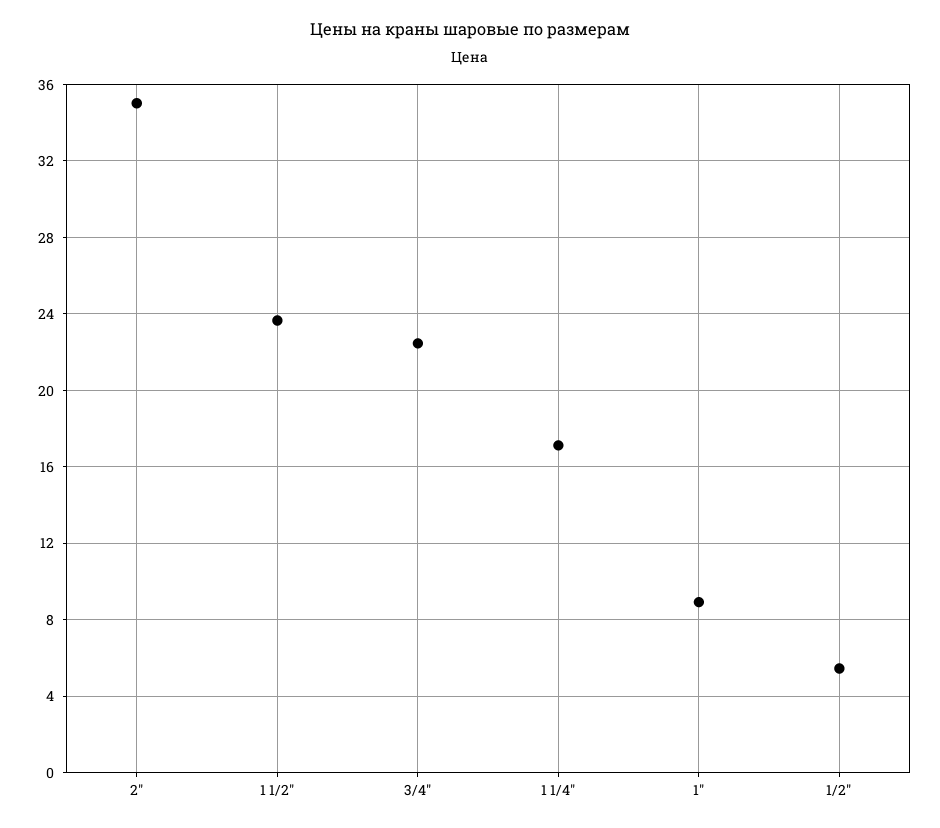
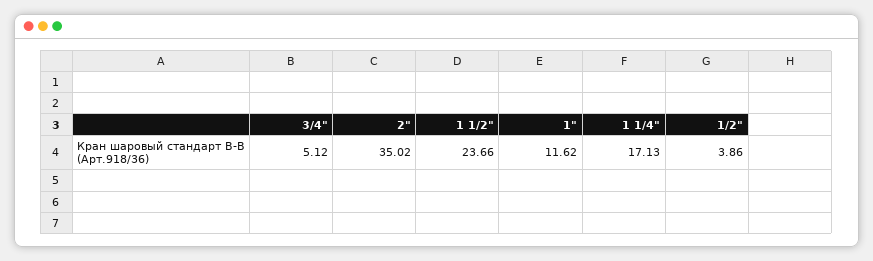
3/4": 22.5 -> 5.12
1": 9 -> 11.62
1/2": 5.5 -> 3.86

